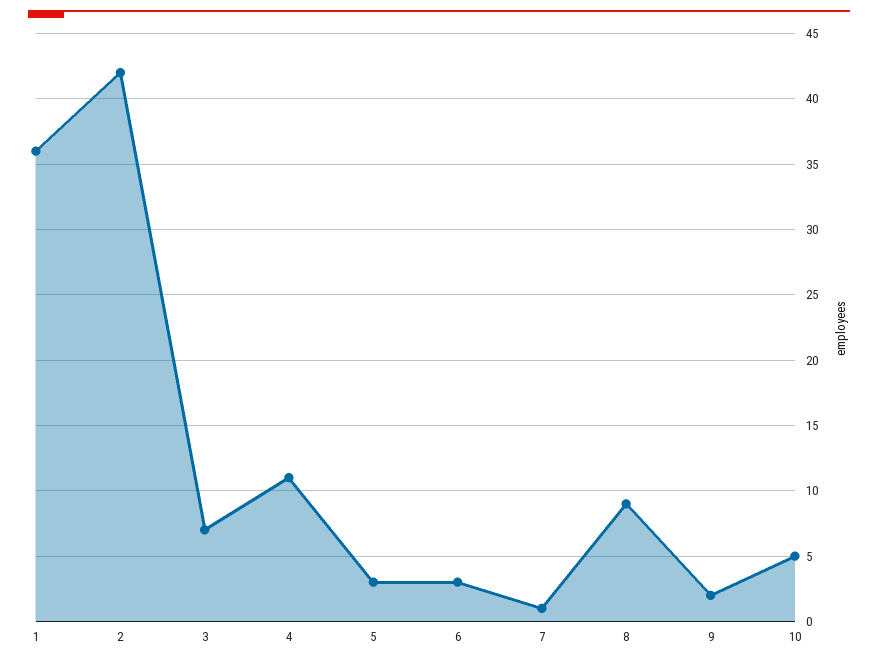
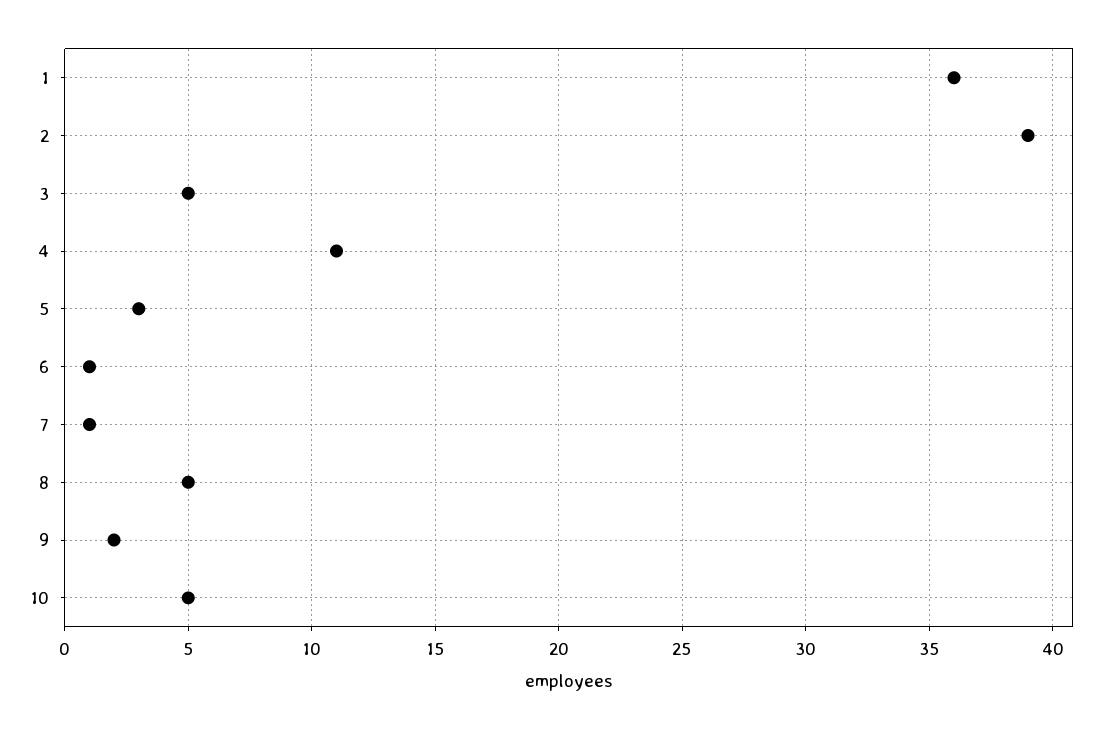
2: 42 -> 39
3: 7 -> 5
6: 3 -> 1
8: 9 -> 5

